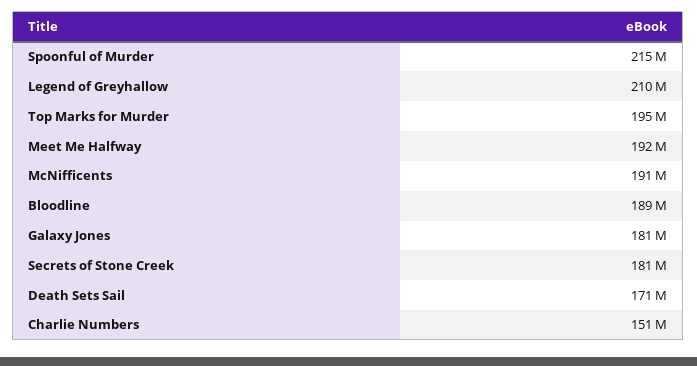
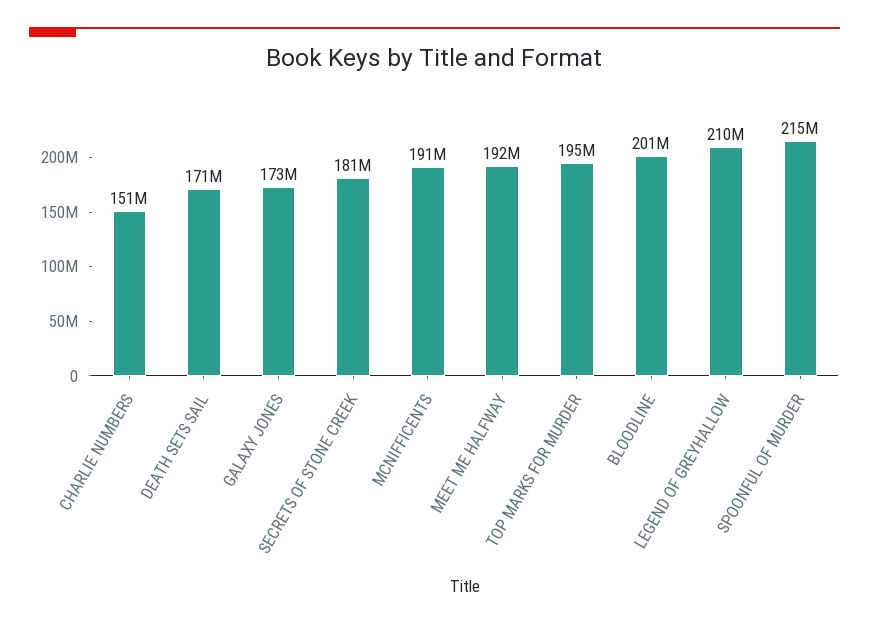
Bloodline: 189000000 -> 201000000
Galaxy Jones: 181000000 -> 173000000

